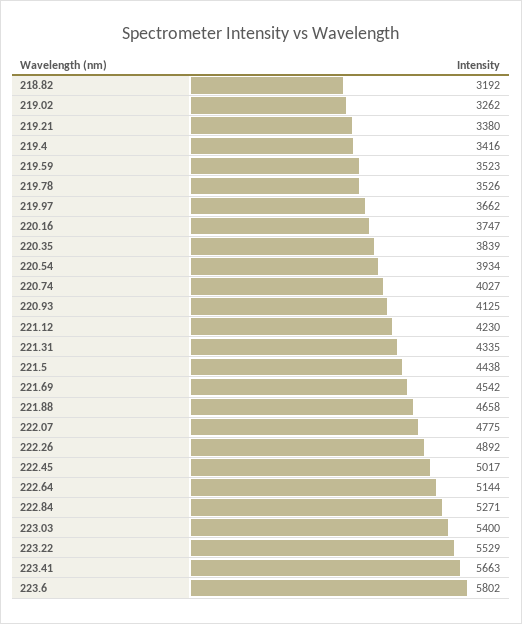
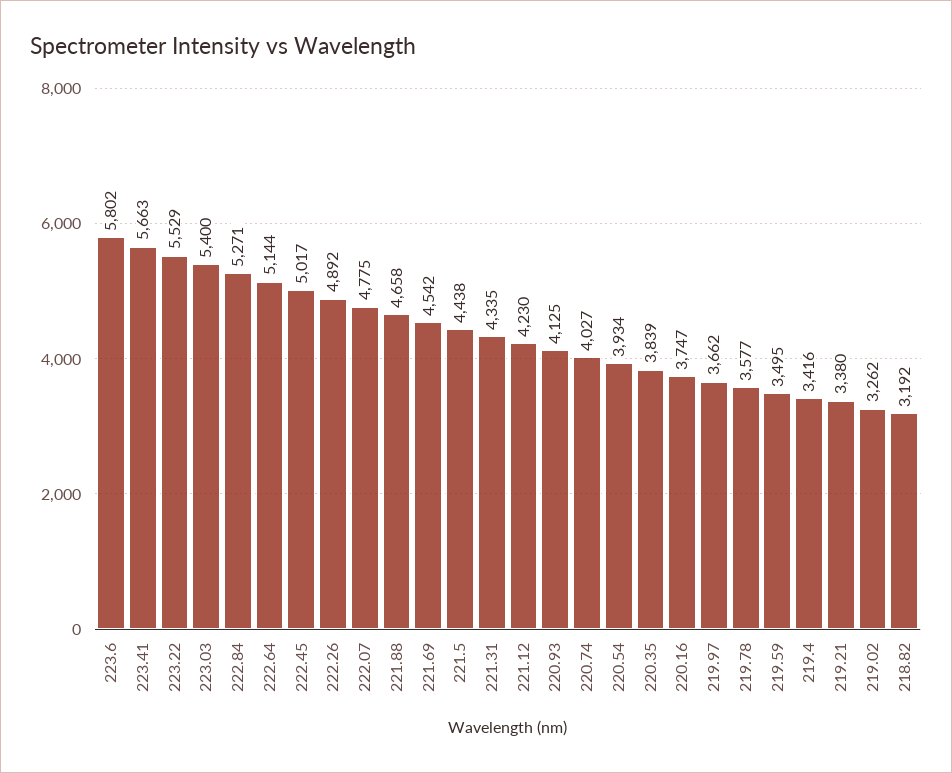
219.59: 3523 -> 3495
219.78: 3526 -> 3577

